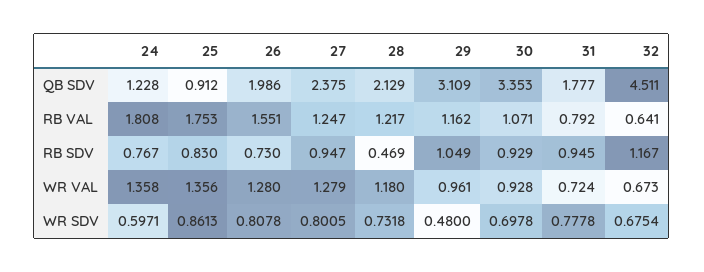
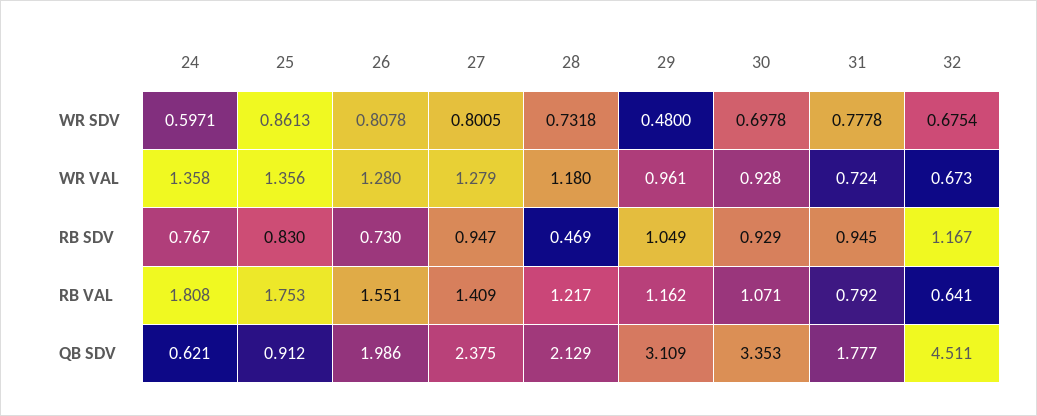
24, QB SDV: 1.228 -> 0.621
27, RB VAL: 1.247 -> 1.409

